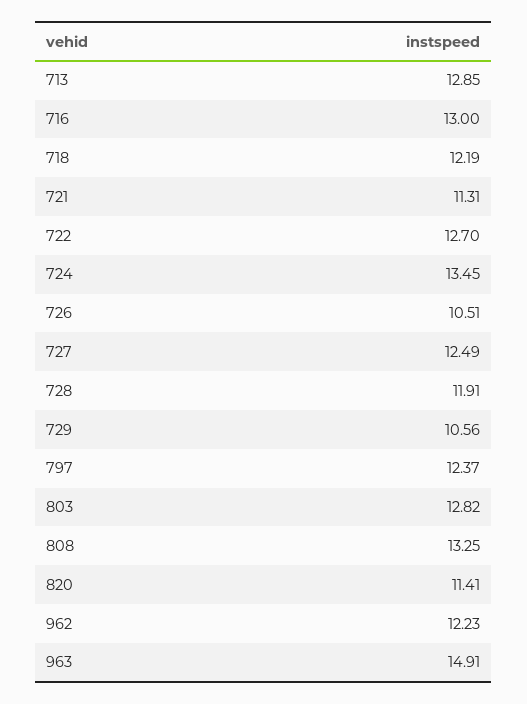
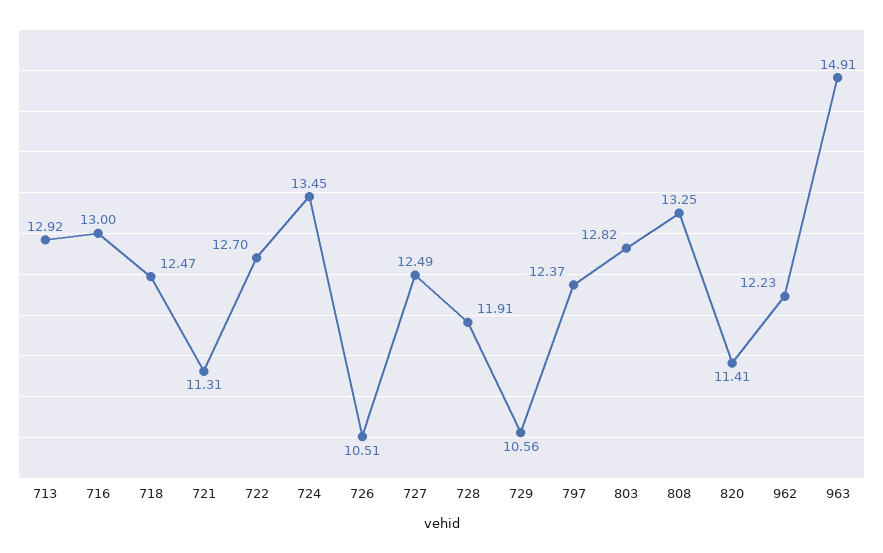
713: 12.85 -> 12.92
718: 12.19 -> 12.47

